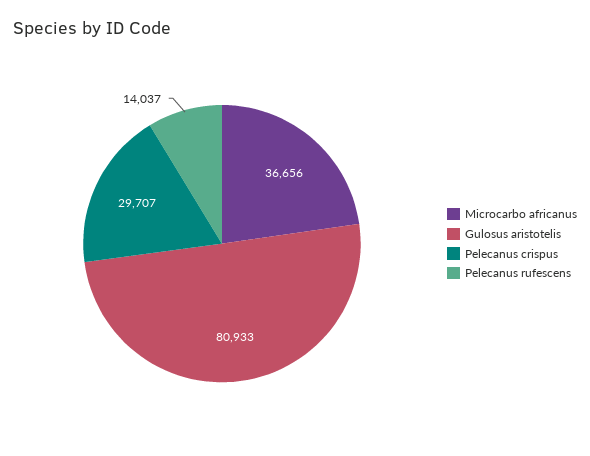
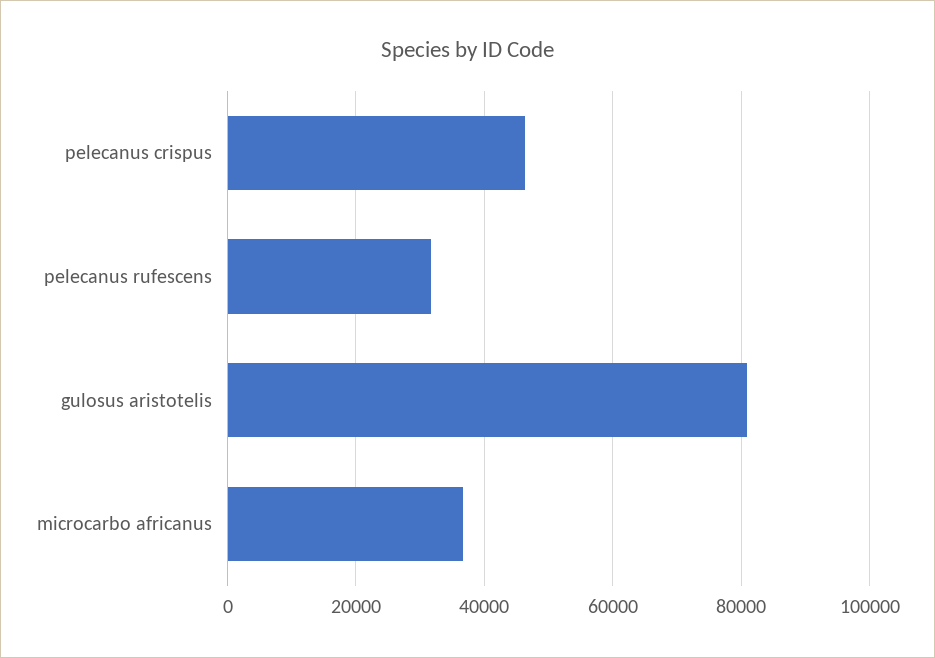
Pelecanus crispus: 29707 -> 46000
Pelecanus rufescens: 14037 -> 32000

